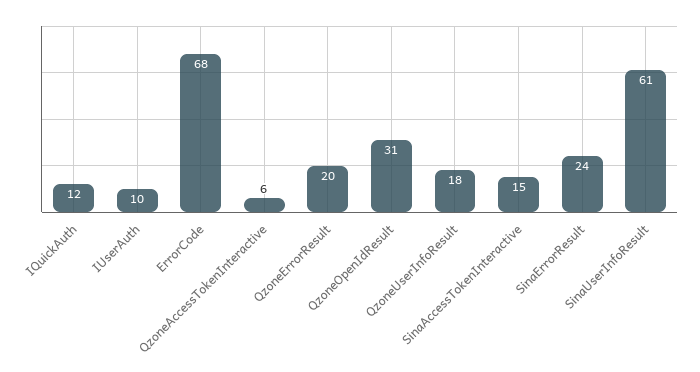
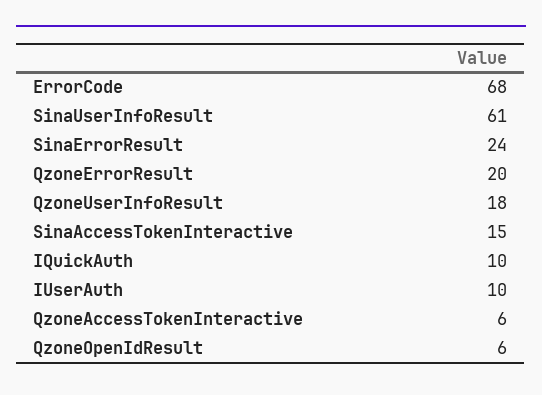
IQuickAuth: 12 -> 10
QzoneOpenIdResult: 31 -> 6

